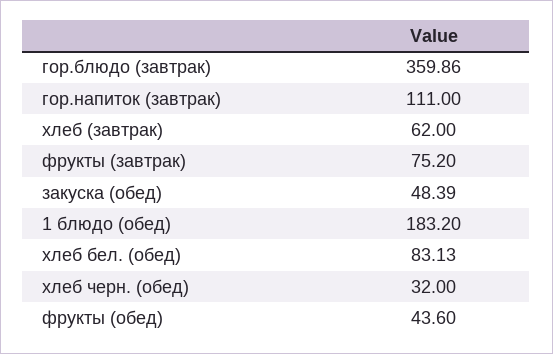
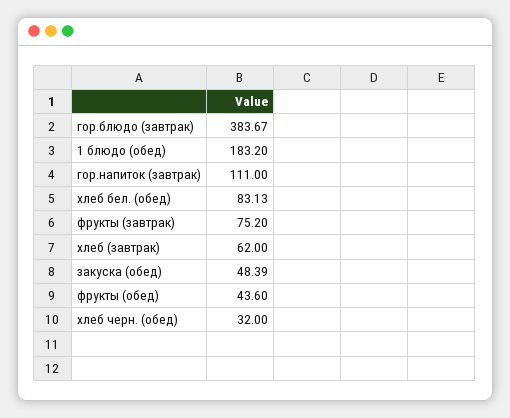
гор.блюдо (завтрак): 359.86 -> 383.67

